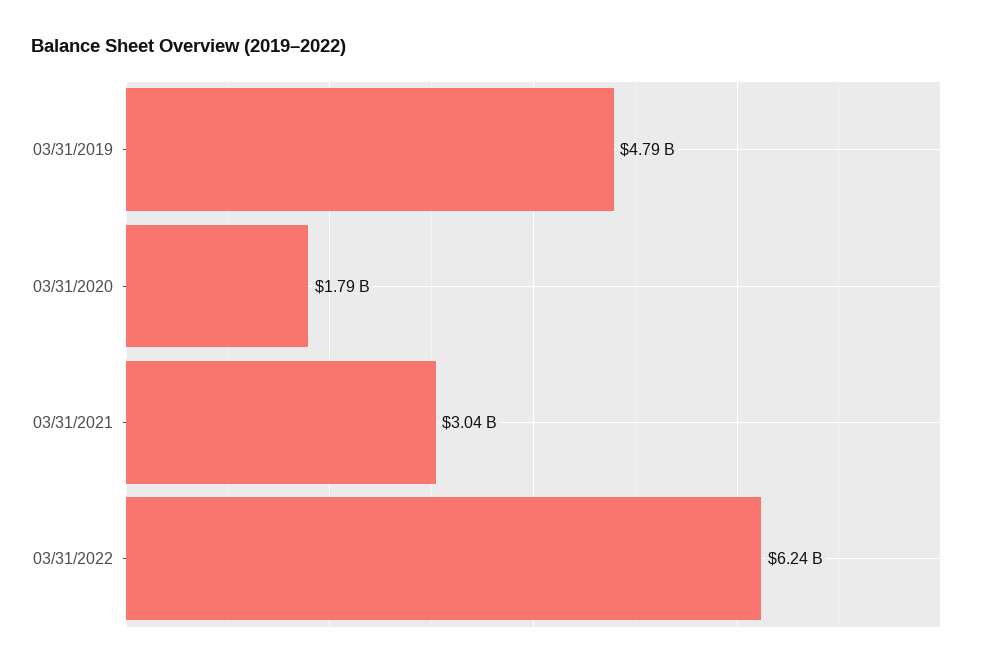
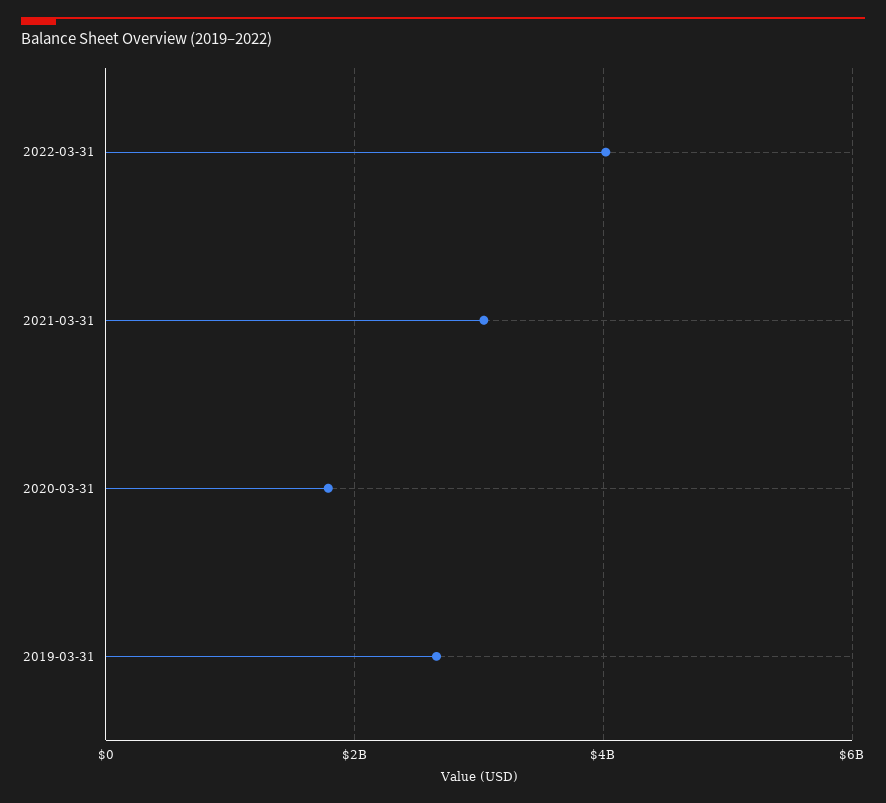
03/31/2019: 4790000000 -> 2600000000
03/31/2022: 6240000000 -> 4000000000

